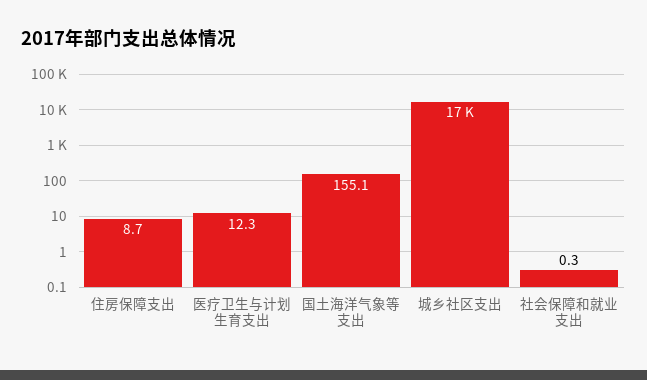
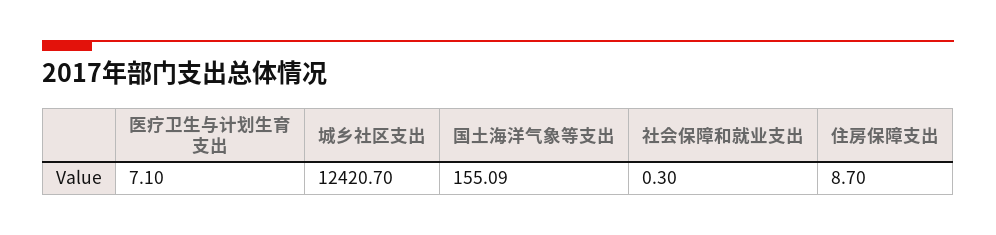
医疗卫生与计划生育支出: 12.3 -> 7.1
城乡社区支出: 17000 -> 12420.7

